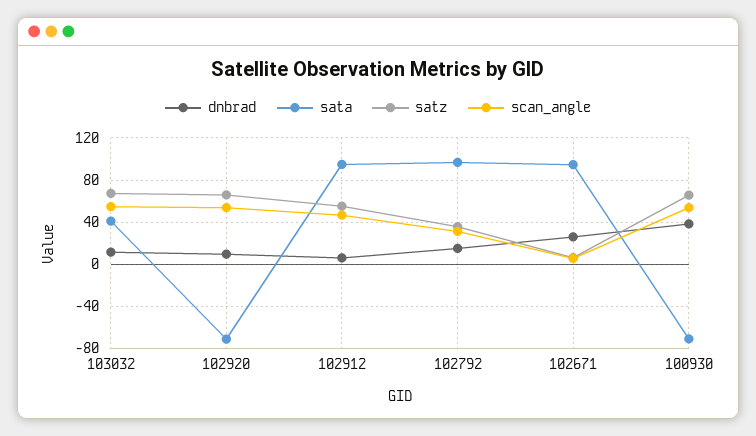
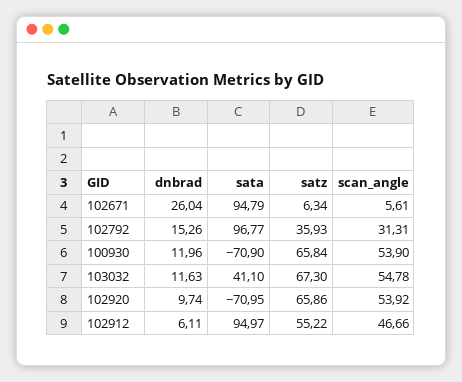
dnbrad, 100930: 40 -> 11.96

